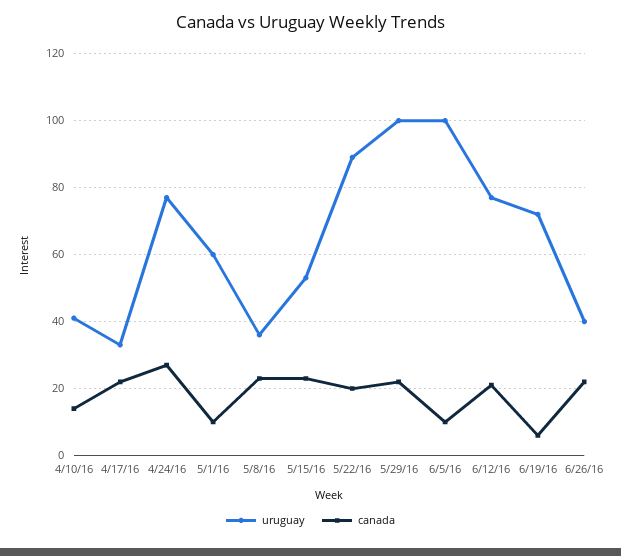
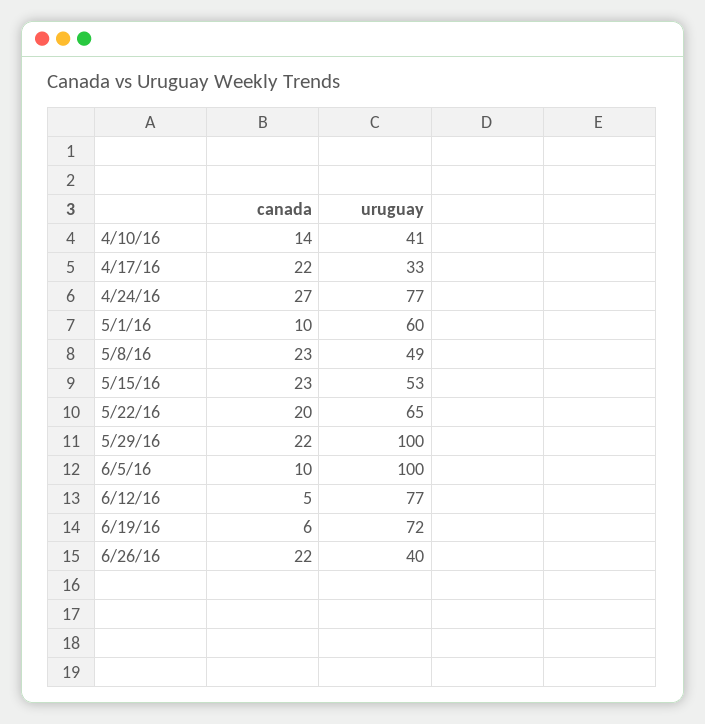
uruguay, 5/8/16: 35 -> 49
uruguay, 5/22/16: 90 -> 65
canada, 6/12/16: 20 -> 5

